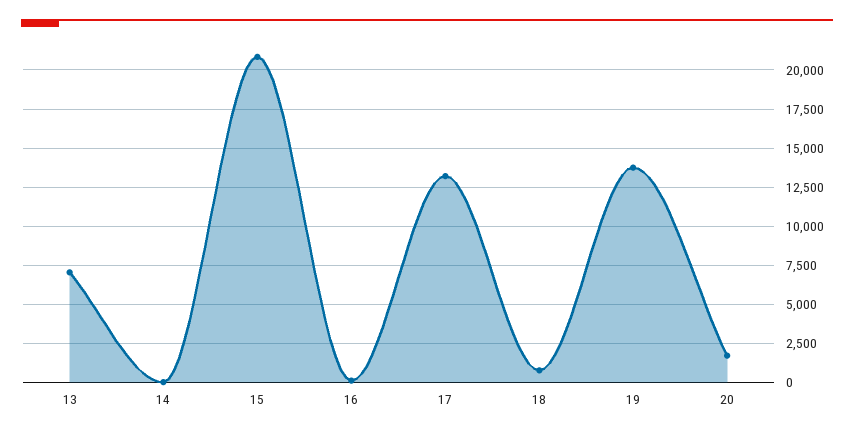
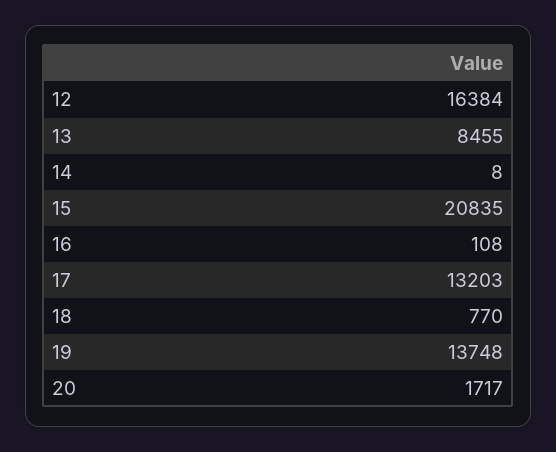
13: 7000 -> 8455
12: none -> 16384

